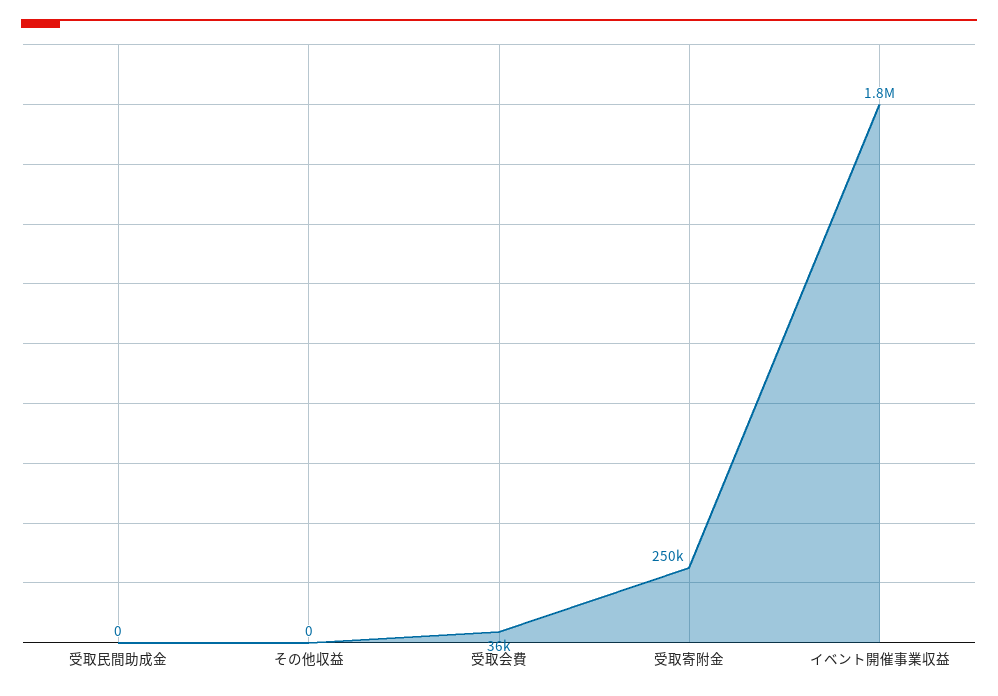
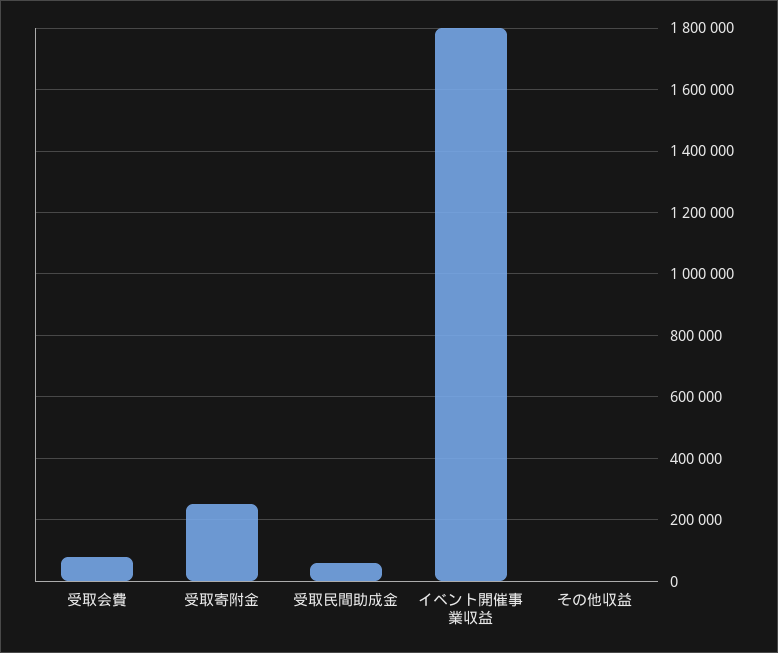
受取民間助成金: 0 -> 60000
受取会費: 36000 -> 80000

